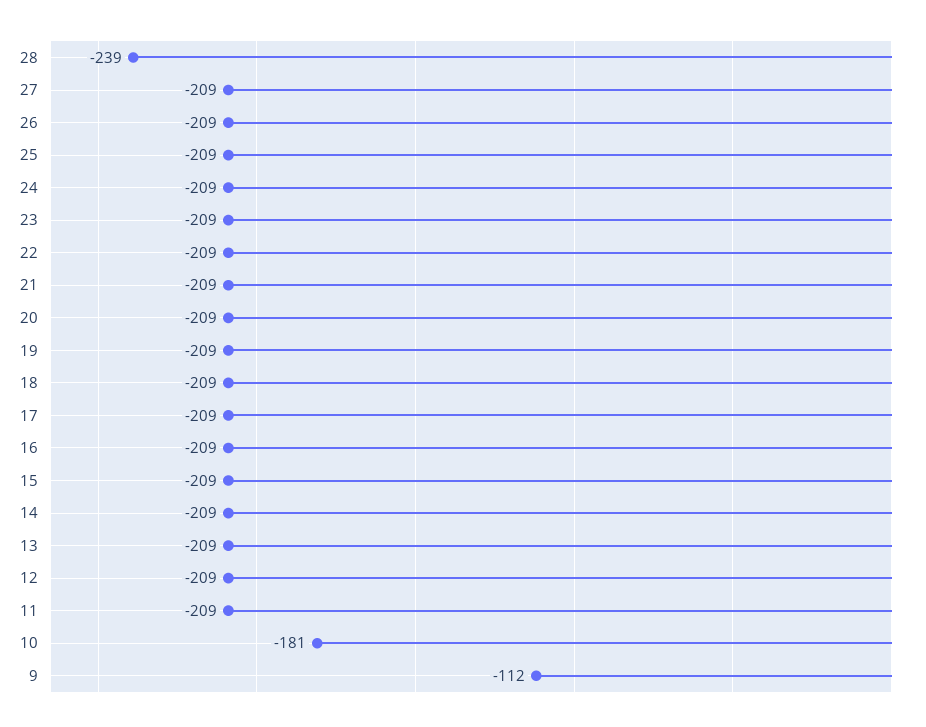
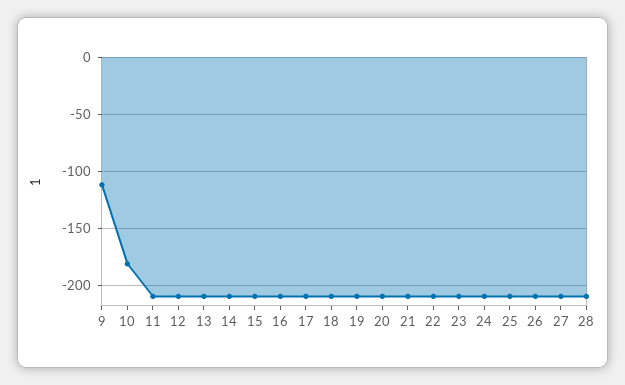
28: -239 -> -210

